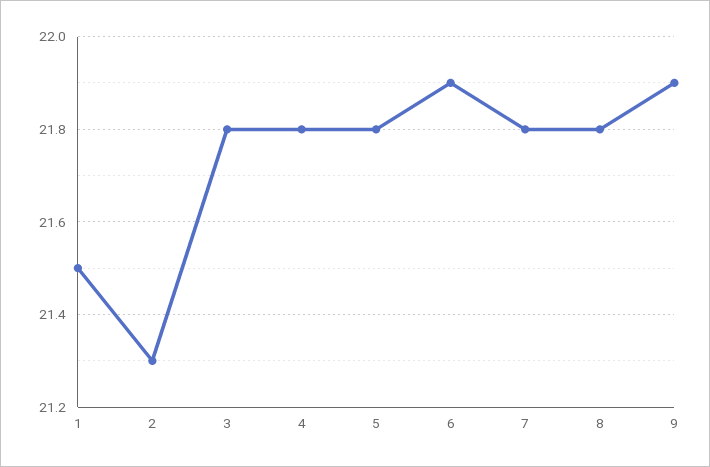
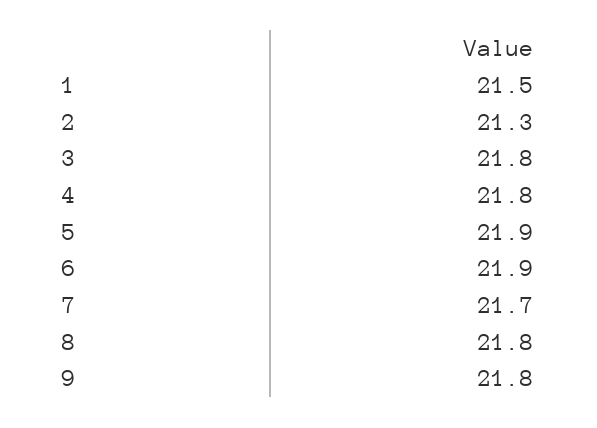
5: 21.8 -> 21.9
7: 21.8 -> 21.7
9: 21.9 -> 21.8

